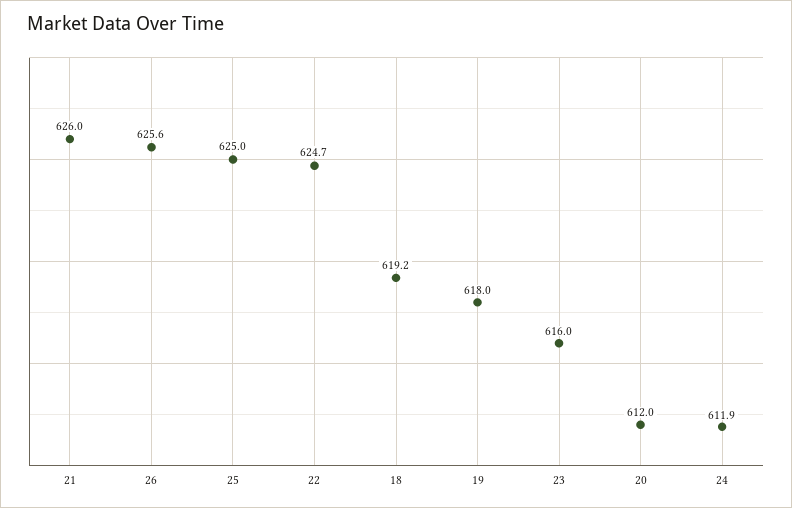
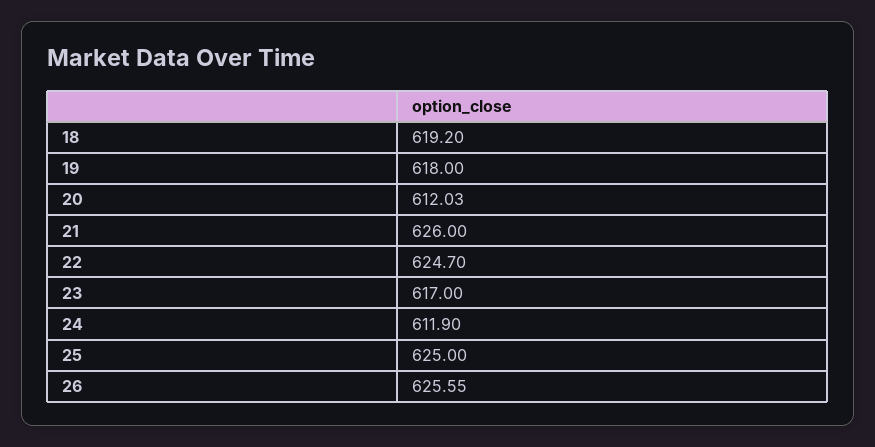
23: 616 -> 617

